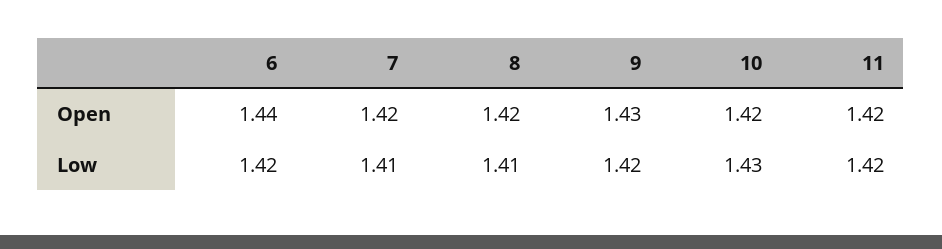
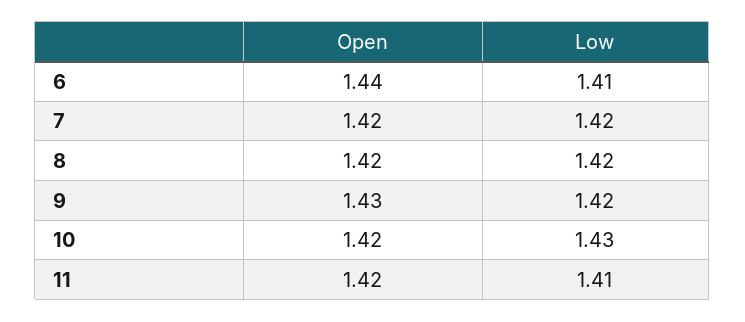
6, Low: 1.42 -> 1.41
7, Low: 1.41 -> 1.42
8, Low: 1.41 -> 1.42
11, Low: 1.42 -> 1.41

